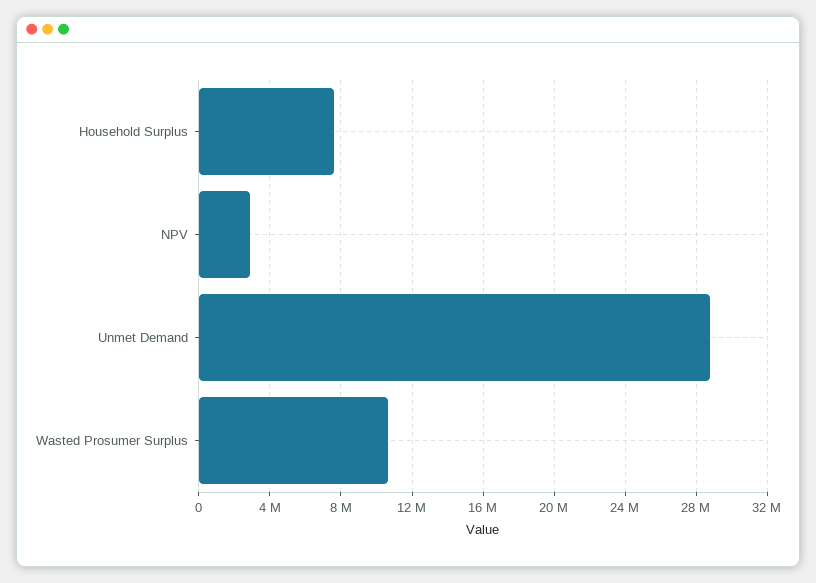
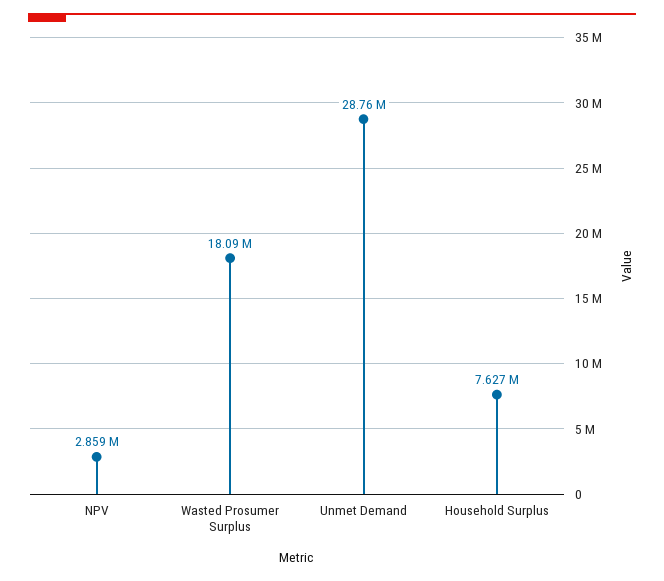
Wasted Prosumer Surplus: 10500000 -> 18090000

